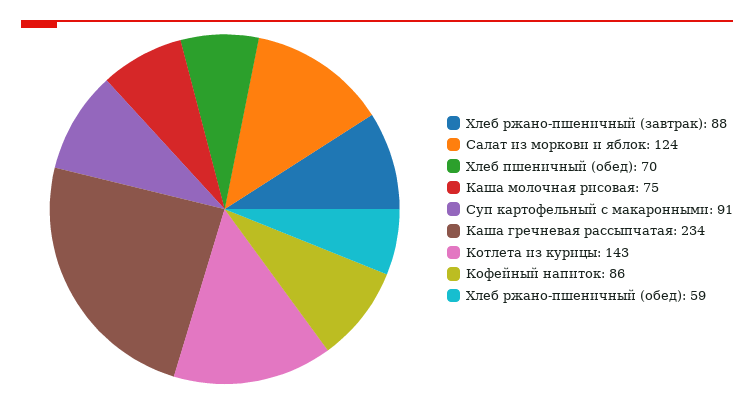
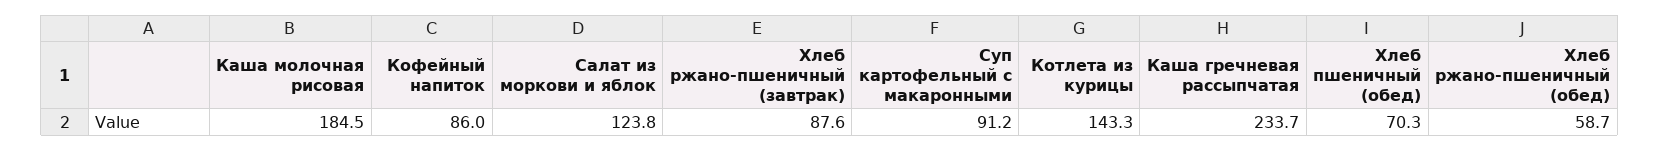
Каша молочная рисовая: 75 -> 184.5

